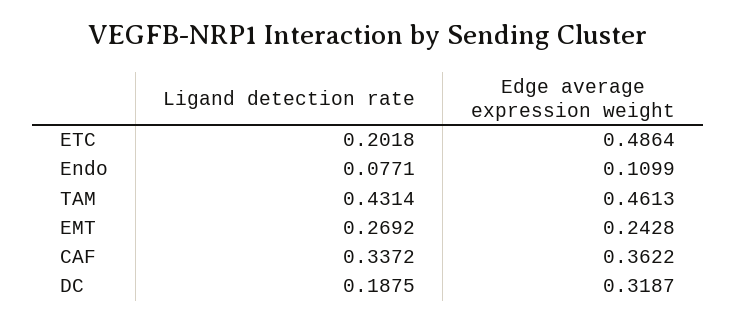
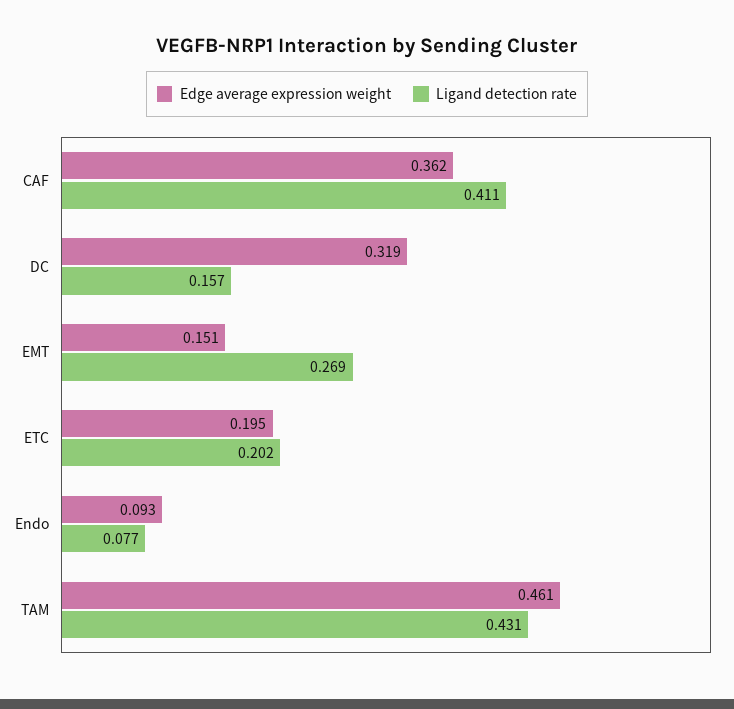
Edge average expression weight, ETC: 0.4864 -> 0.195
Edge average expression weight, Endo: 0.1099 -> 0.093
Edge average expression weight, EMT: 0.2428 -> 0.151
Ligand detection rate, CAF: 0.3372 -> 0.411
Ligand detection rate, DC: 0.1875 -> 0.157

